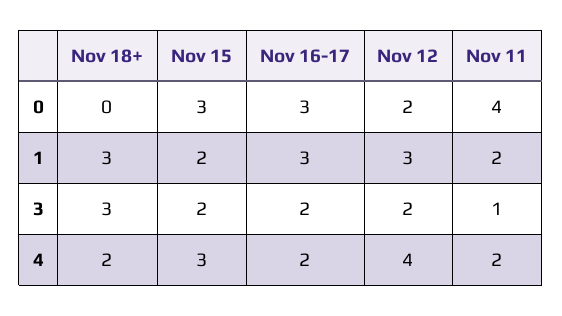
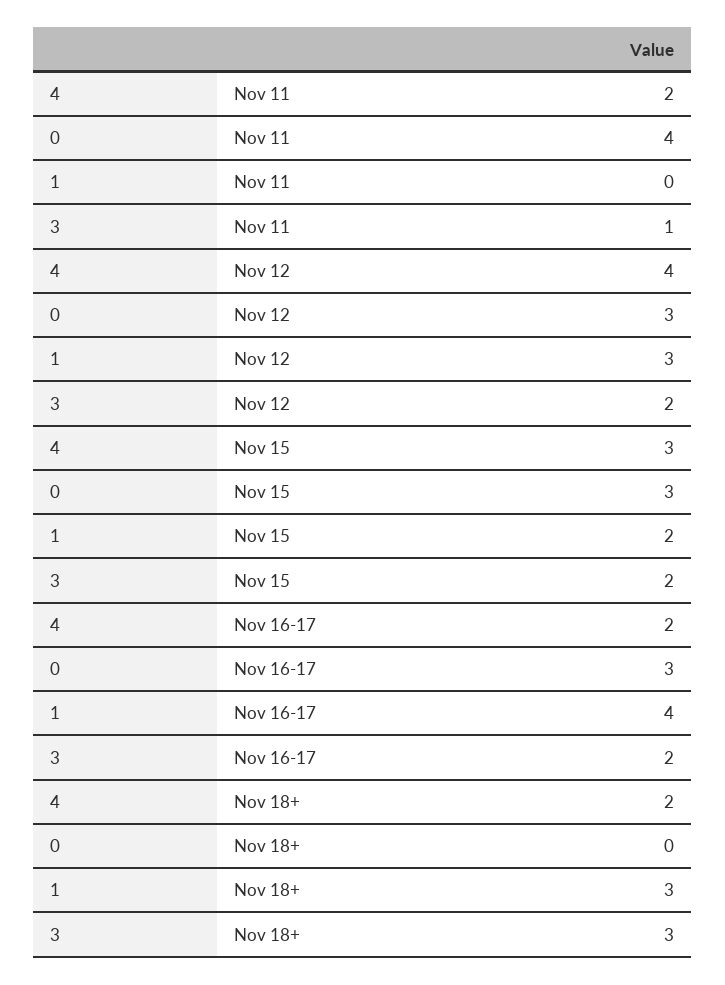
Nov 12, 0: 2 -> 3
Nov 16-17, 1: 3 -> 4
Nov 11, 1: 2 -> 0

